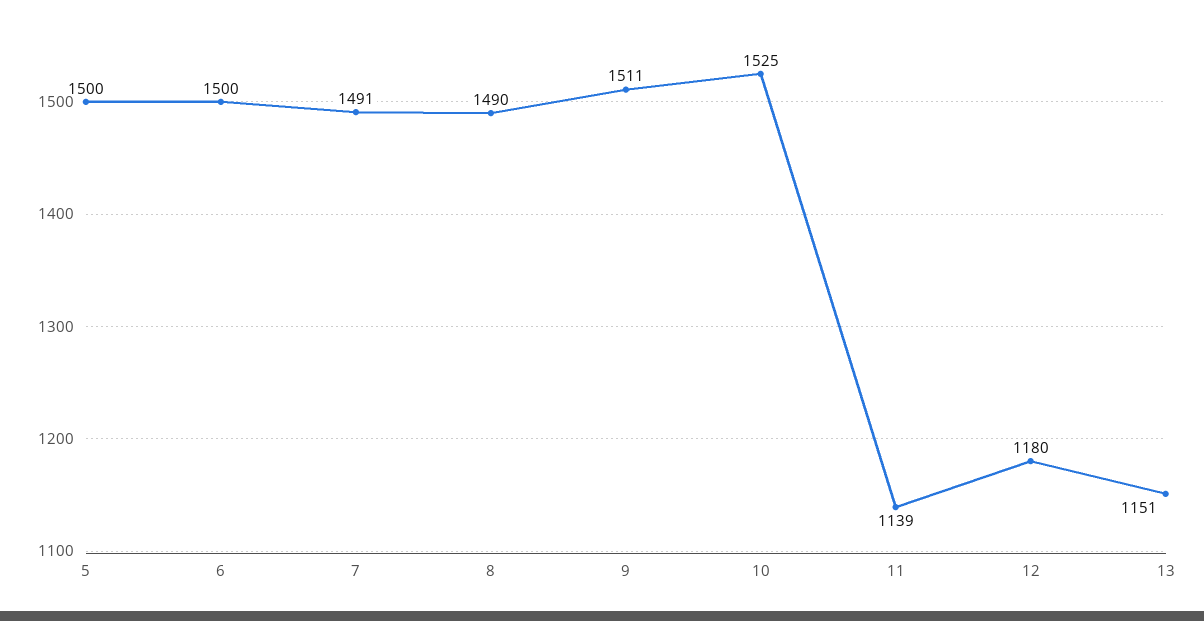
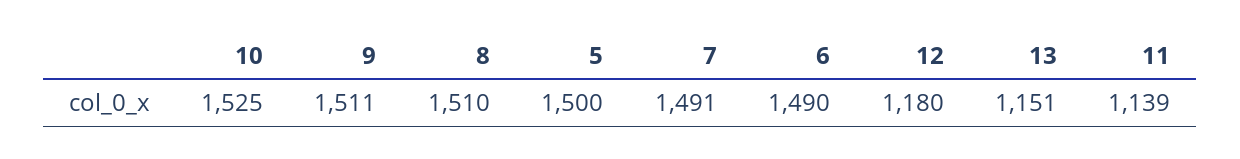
6: 1500 -> 1490
8: 1490 -> 1510

